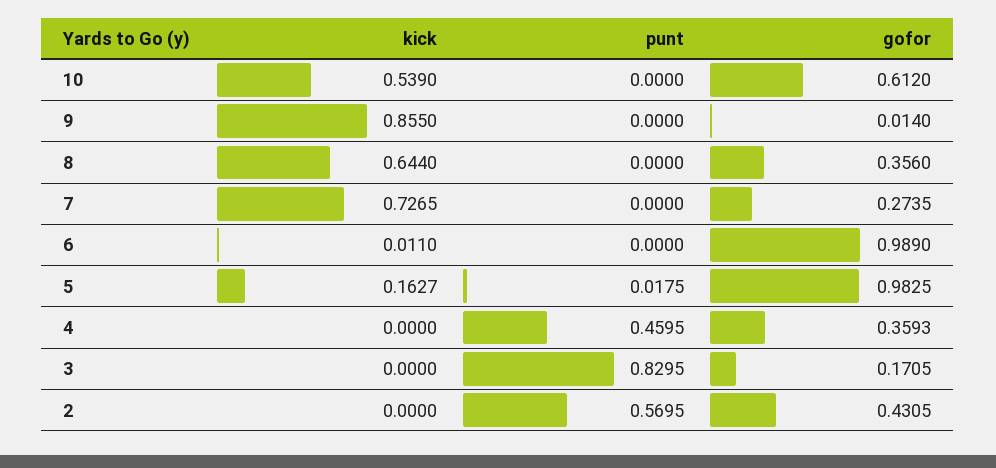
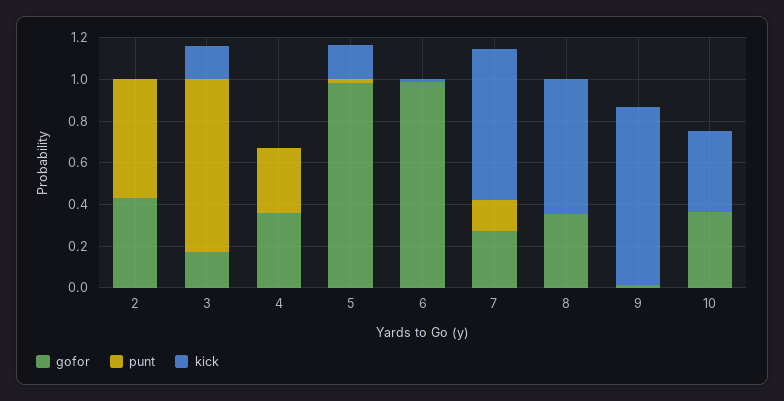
kick, 10: 0.539 -> 0.4
gofor, 10: 0.612 -> 0.35
punt, 7: 0 -> 0.15
punt, 4: 0.4595 -> 0.3
kick, 3: 0 -> 0.15

